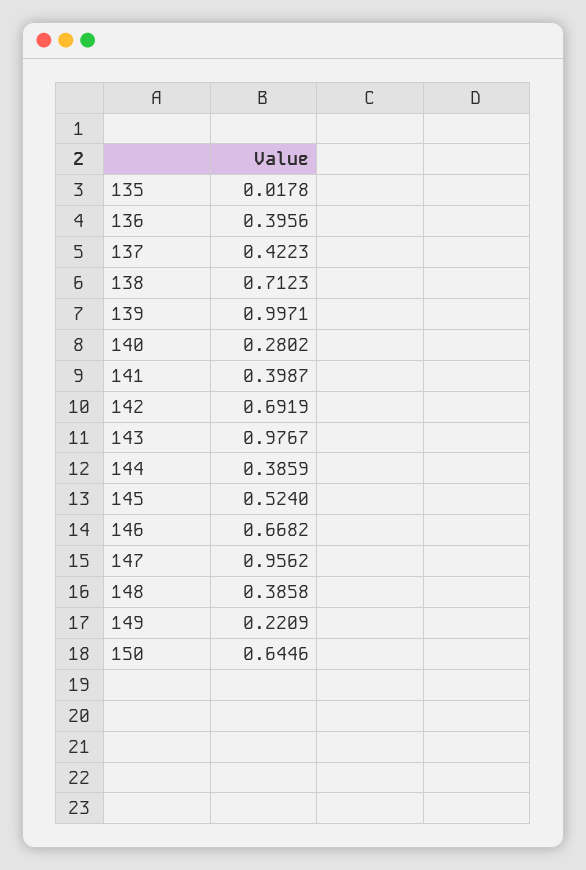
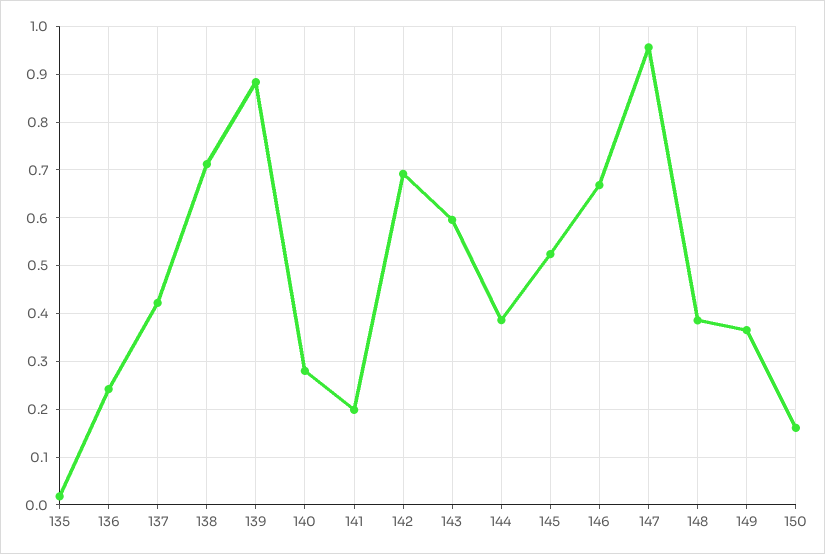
136: 0.3956 -> 0.24
139: 0.9971 -> 0.88
141: 0.3987 -> 0.2
143: 0.9767 -> 0.6
149: 0.2209 -> 0.36
150: 0.6446 -> 0.16

